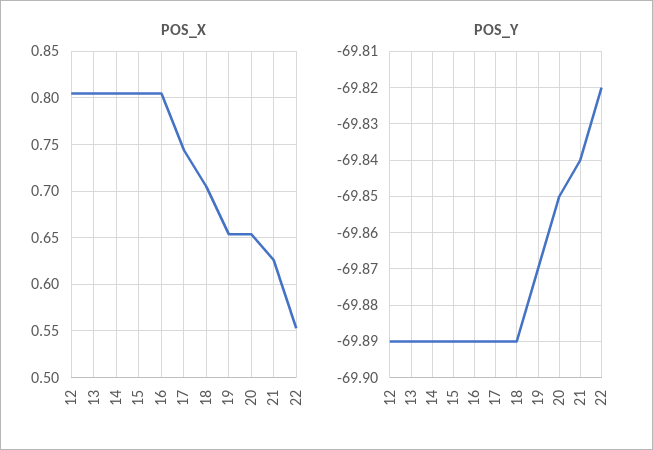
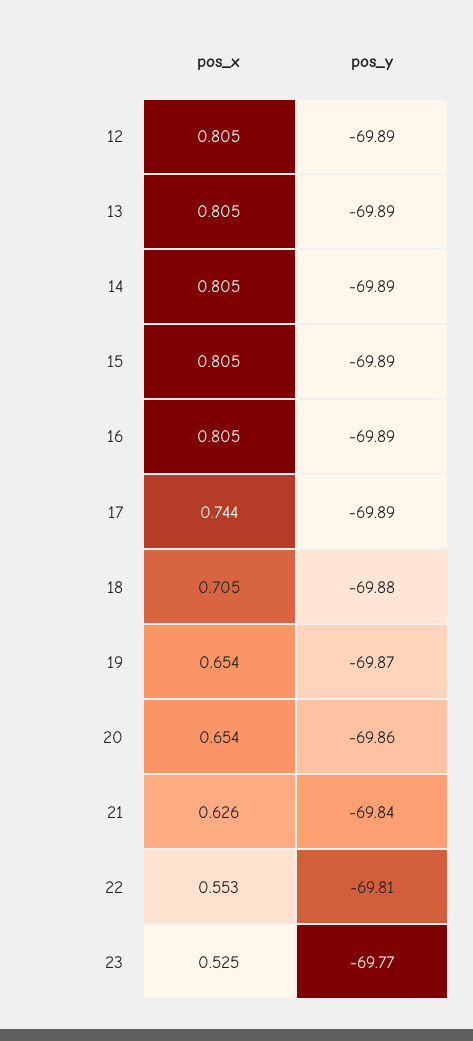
POS_Y, 18: -69.89 -> -69.88
POS_Y, 20: -69.85 -> -69.86
POS_Y, 22: -69.82 -> -69.81
POS_X, 23: none -> 0.525
POS_Y, 23: none -> -69.77

